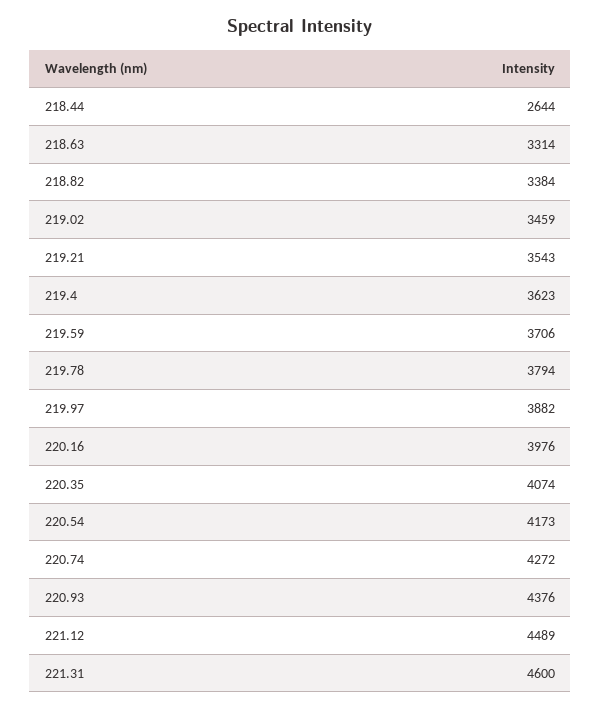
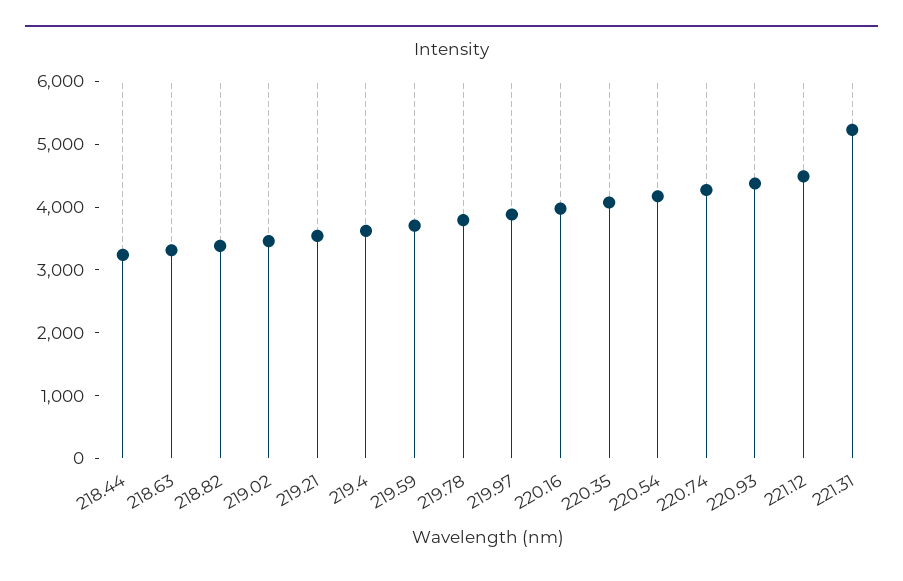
218.44: 2644 -> 3200
221.31: 4600 -> 5200

